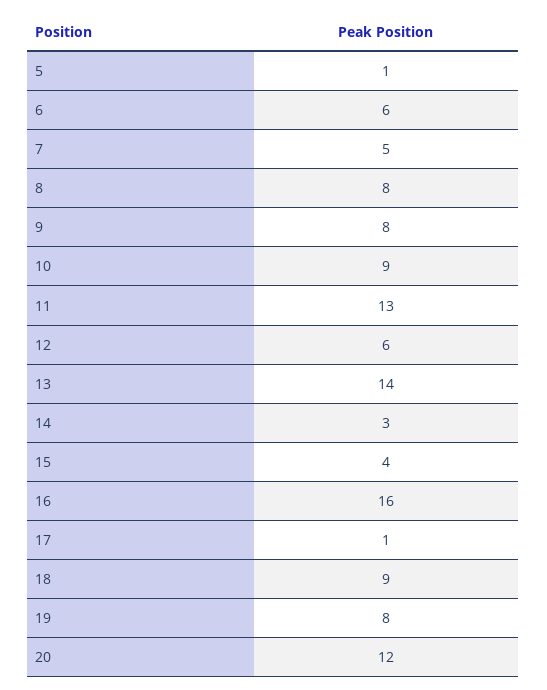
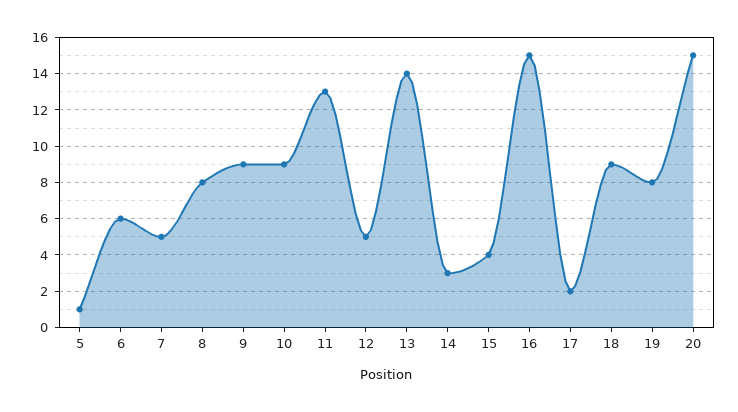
9: 8 -> 9
12: 6 -> 5
16: 16 -> 15
17: 1 -> 2
20: 12 -> 15

